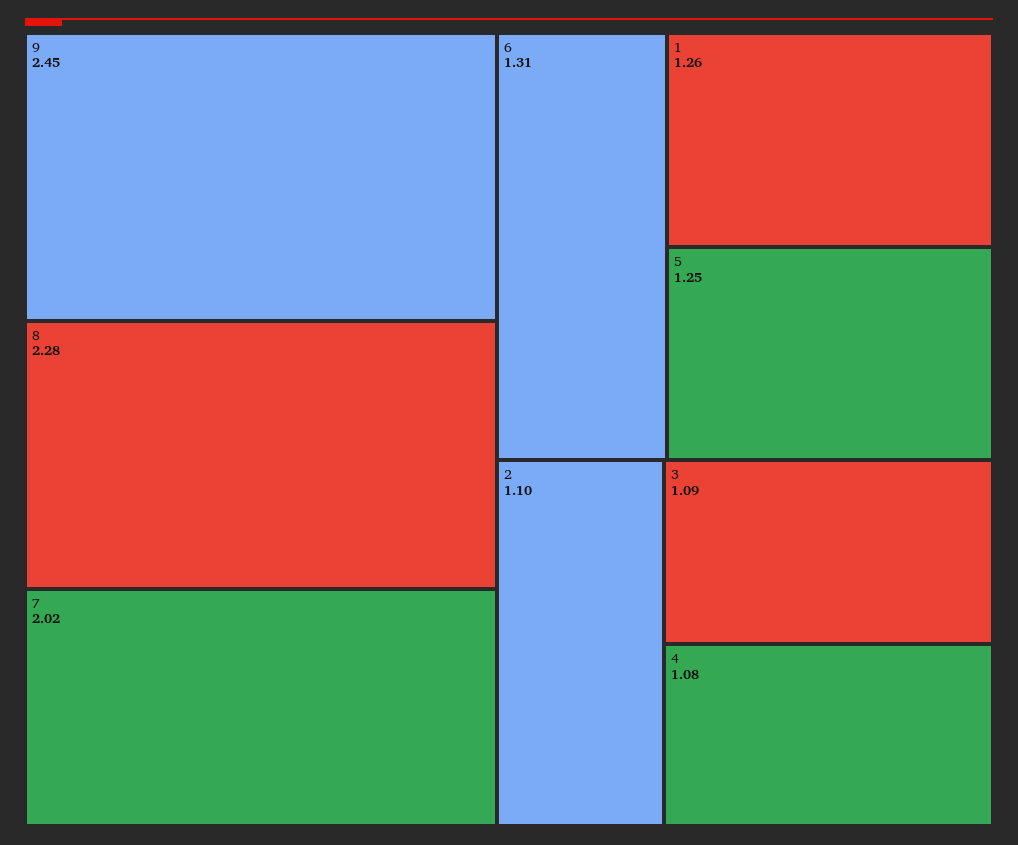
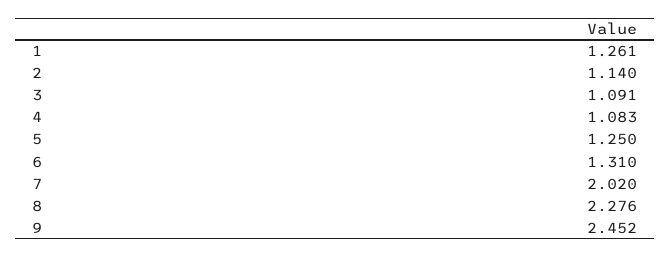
2: 1.1 -> 1.14

